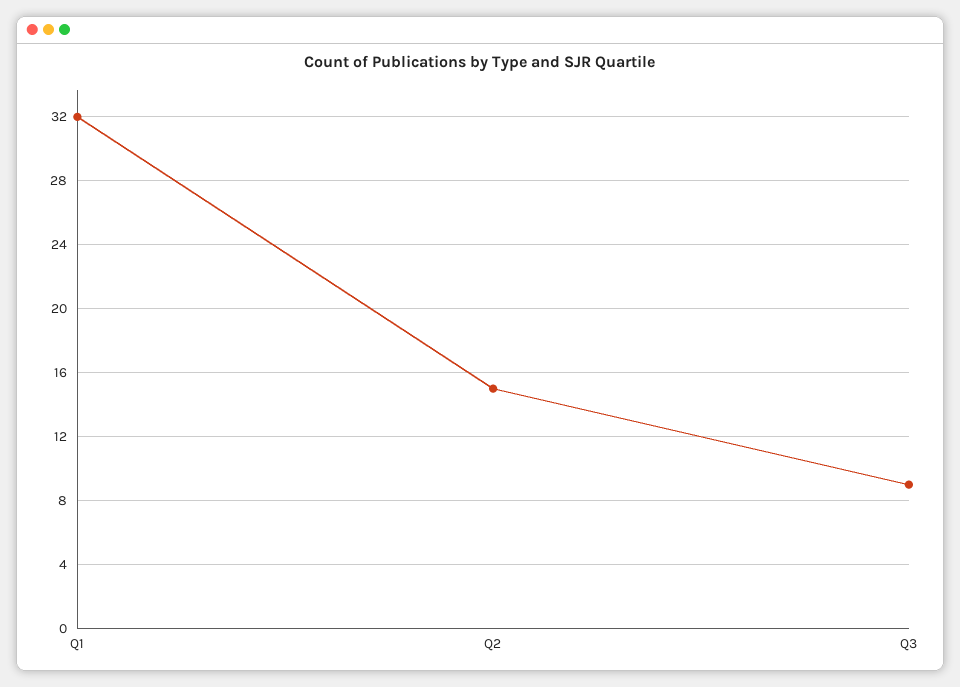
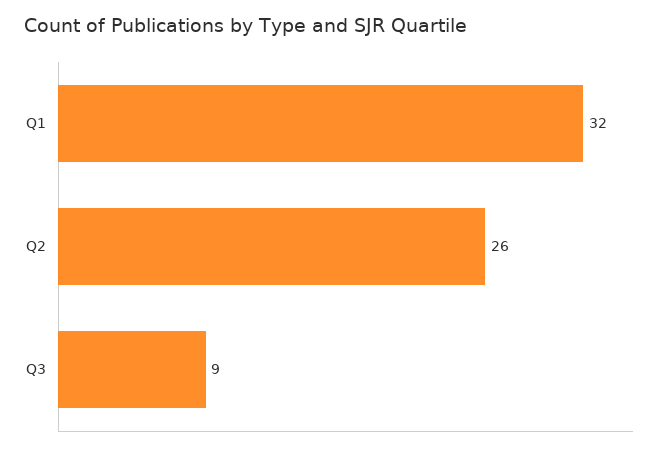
Q2: 15 -> 26

